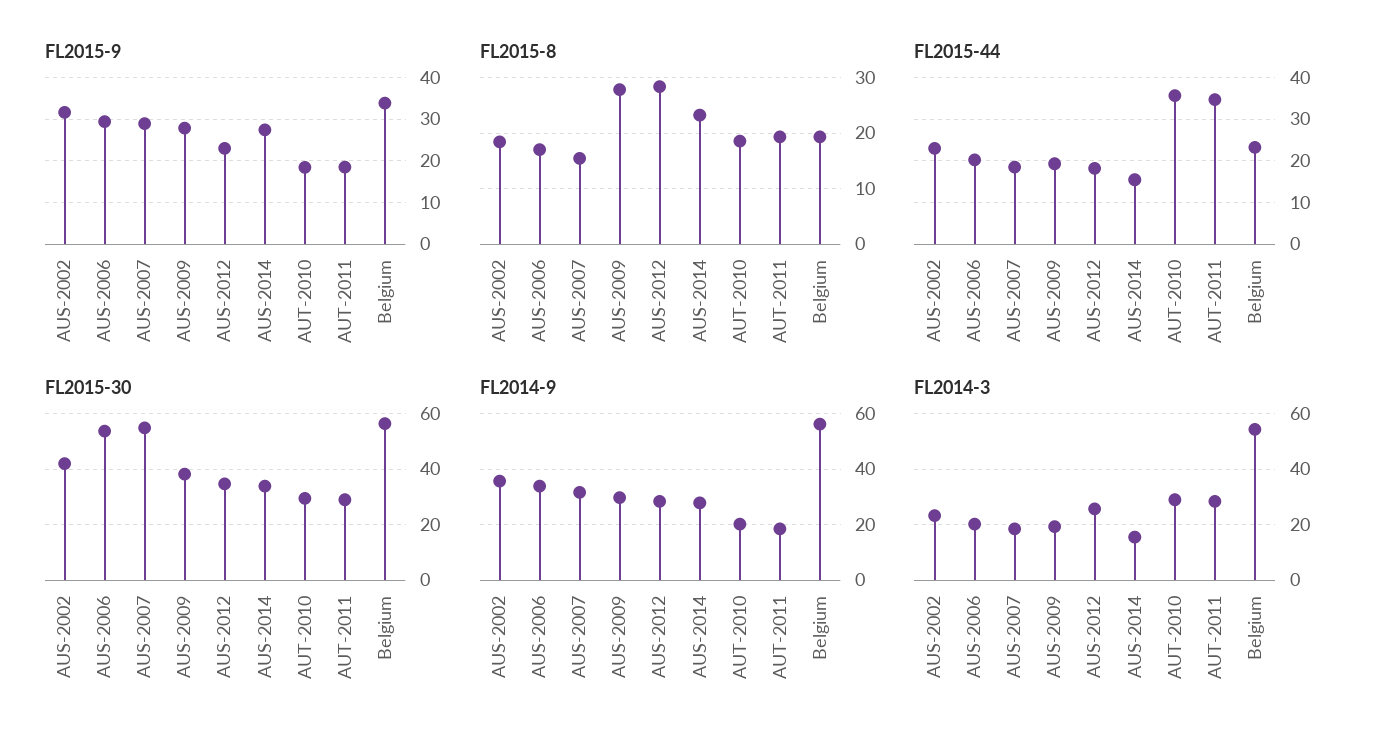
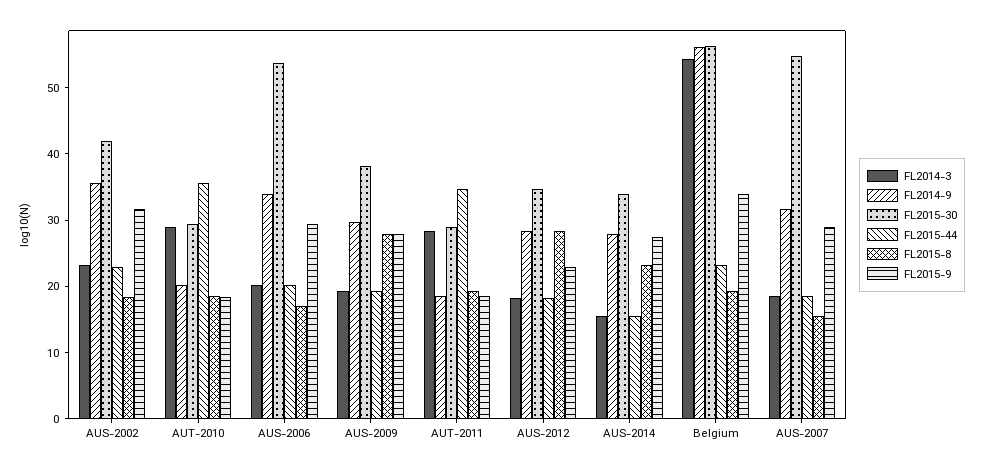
FL2014-3, AUS-2012: 25 -> 18

